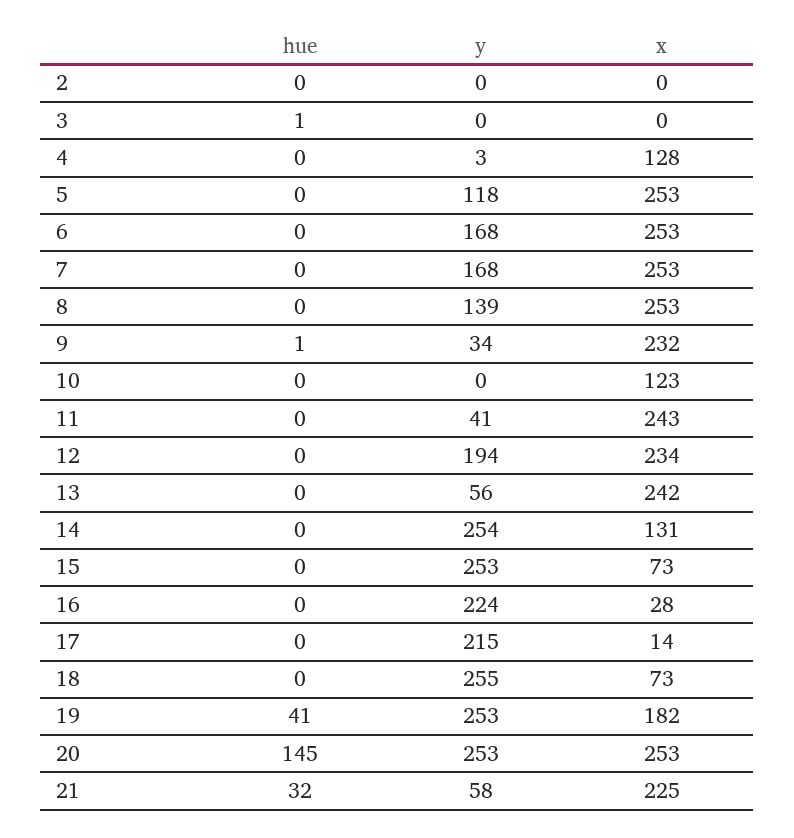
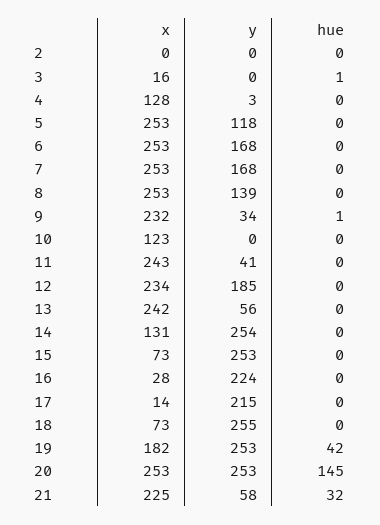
x, 3: 0 -> 16
y, 12: 194 -> 185
hue, 19: 41 -> 42

